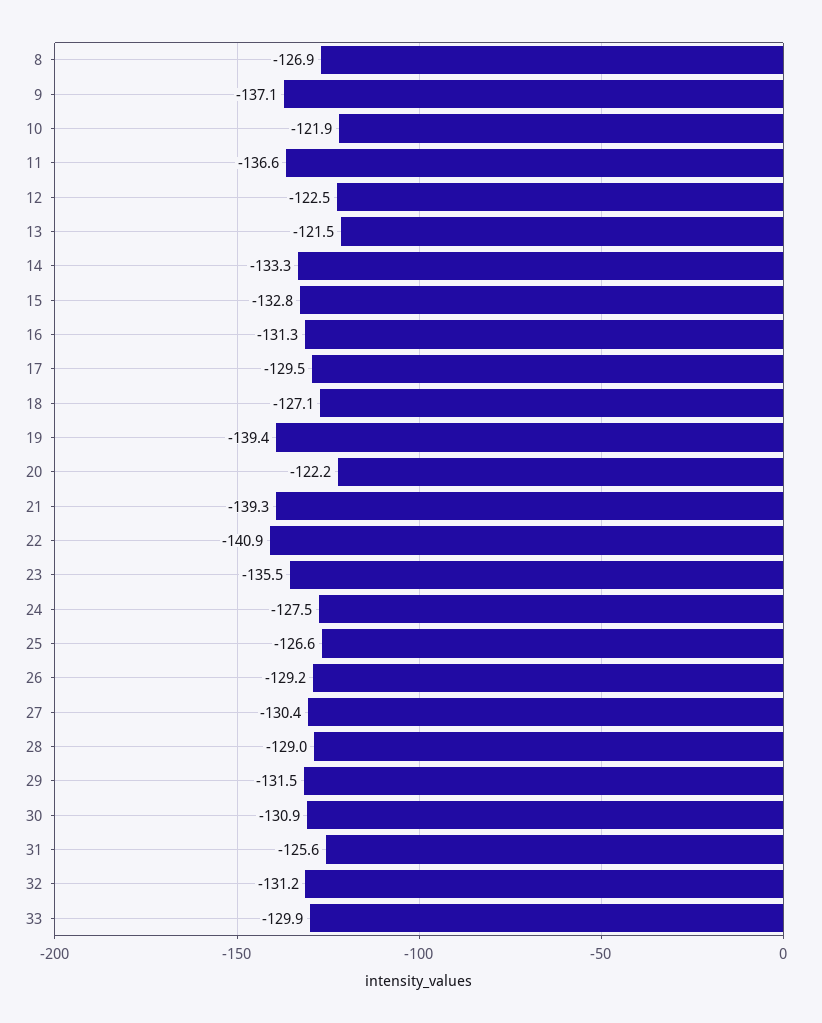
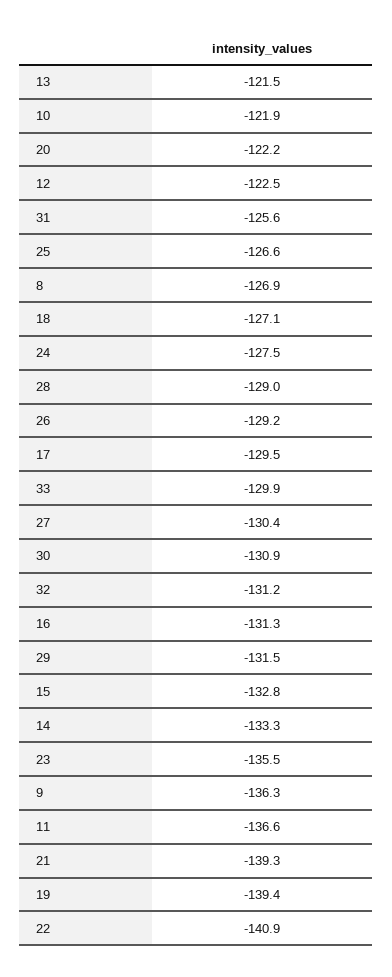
9: -137.1 -> -136.3

